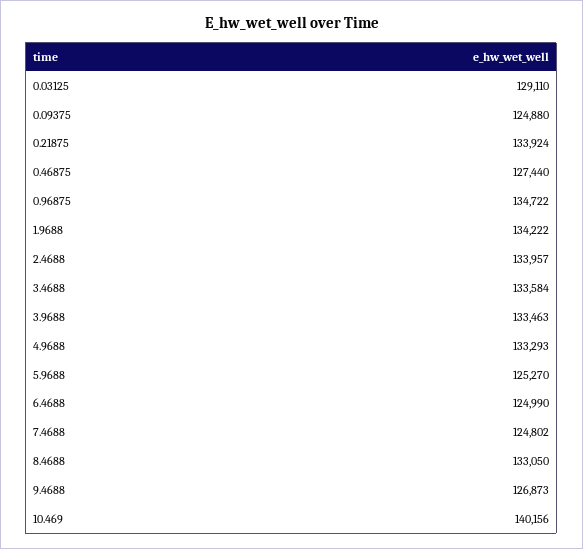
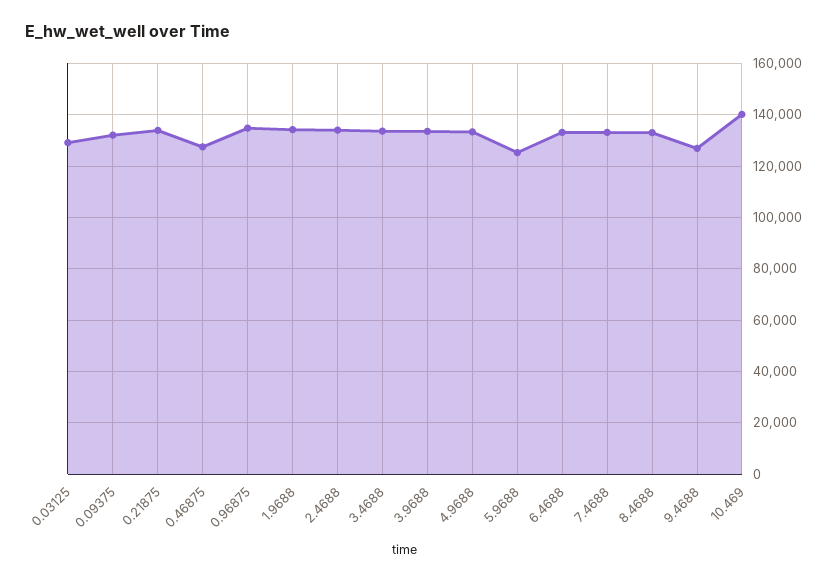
0.09375: 124880 -> 132500
6.4688: 124990 -> 132500
7.4688: 124802 -> 132500

